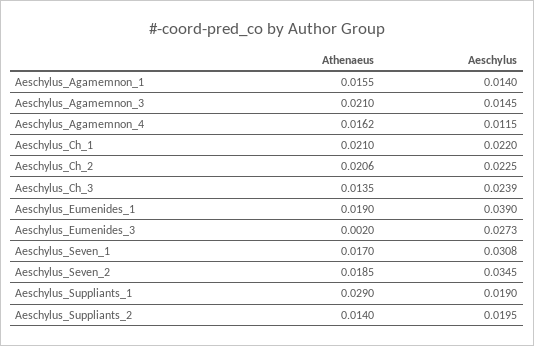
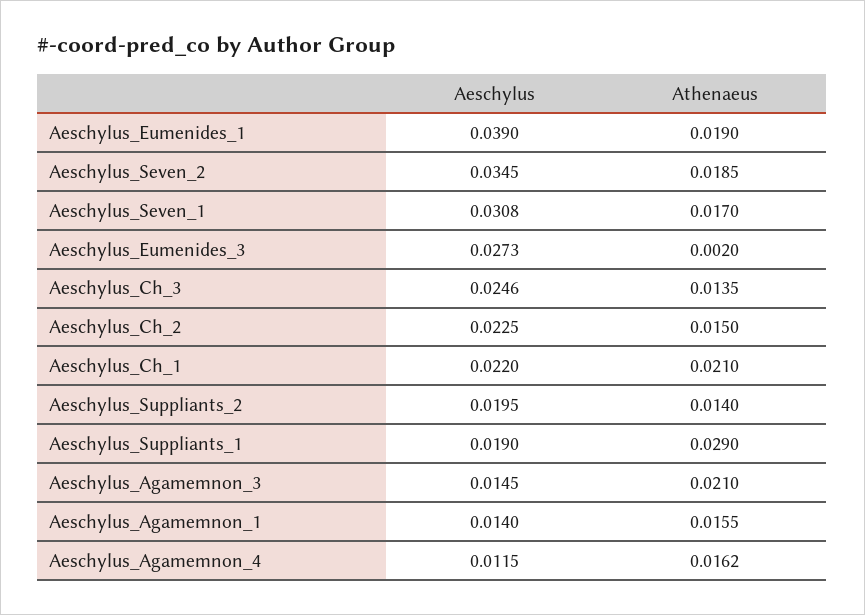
Athenaeus, Aeschylus_Ch_2: 0.0206 -> 0.015
Aeschylus, Aeschylus_Ch_3: 0.0239 -> 0.0246

